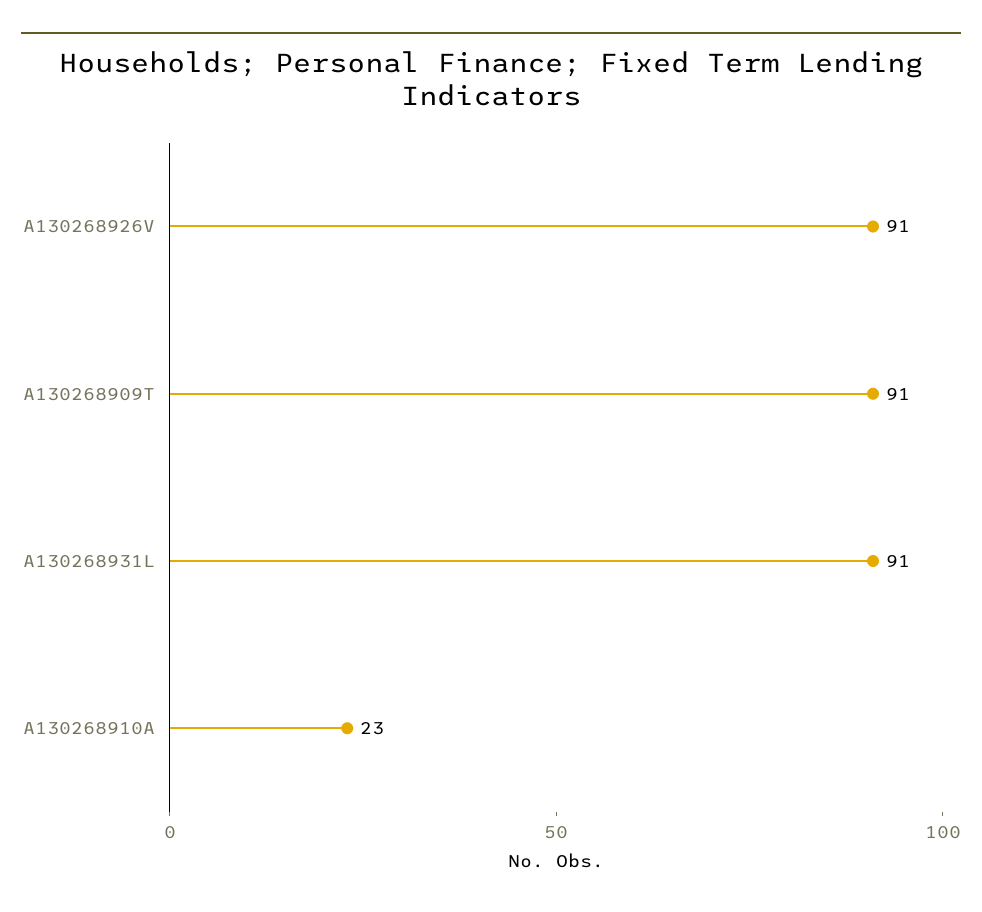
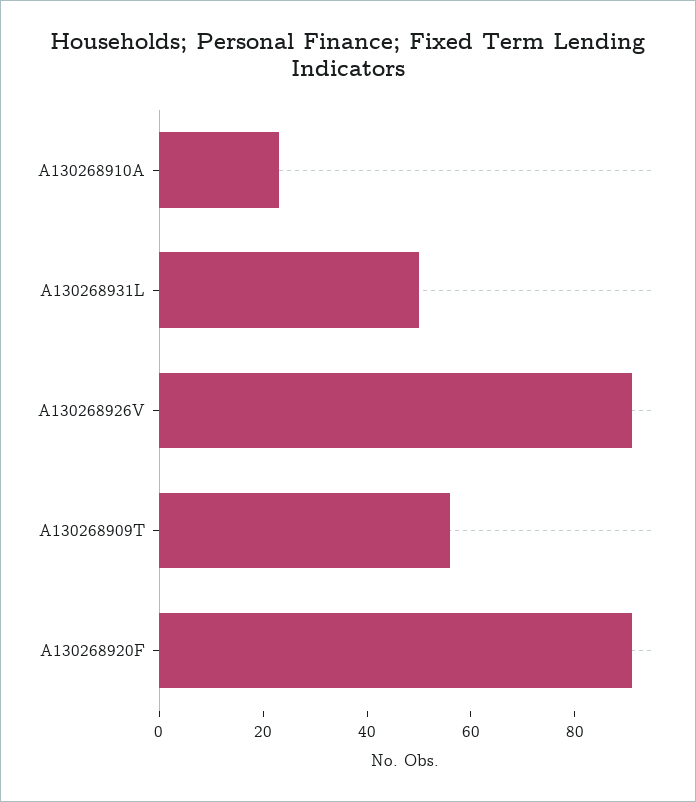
A130268909T: 91 -> 55
A130268931L: 91 -> 50
A130268920F: none -> 90

